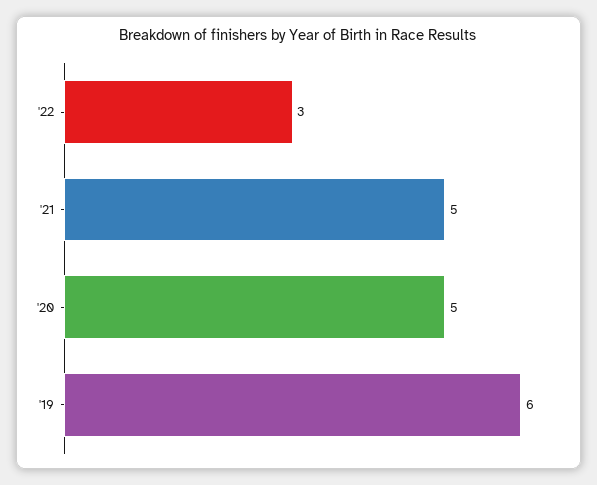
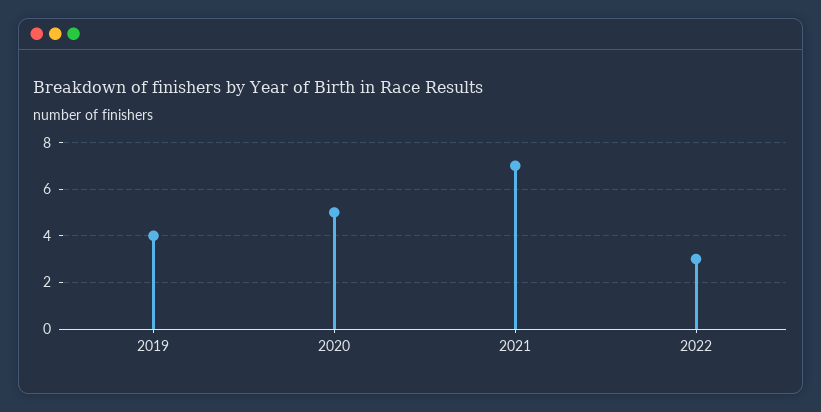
'21: 5 -> 7
'19: 6 -> 4

